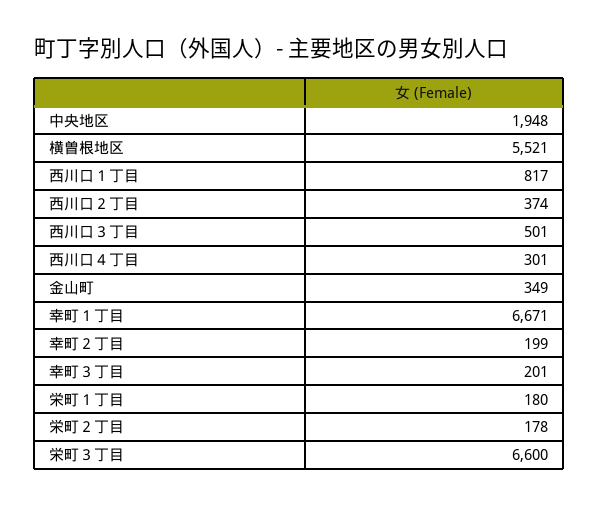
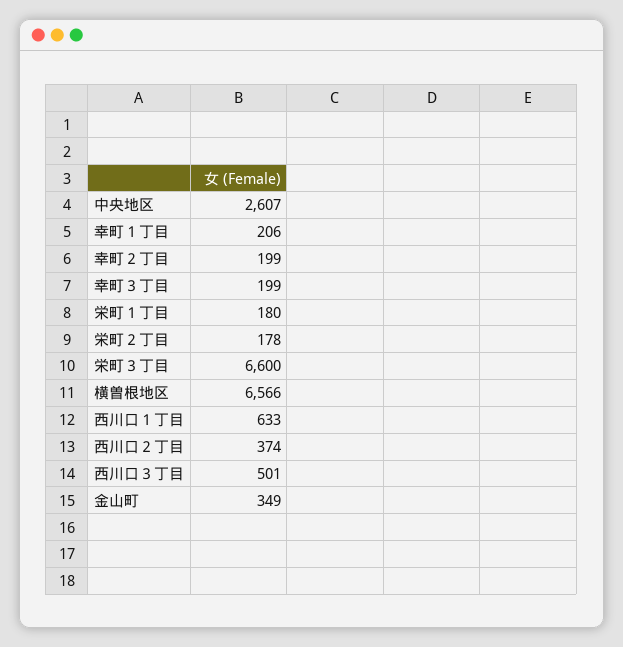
中央地区: 1948 -> 2607
横曽根地区: 5521 -> 6566
西川口１丁目: 817 -> 633
西川口４丁目: 301 -> none
幸町１丁目: 6671 -> 206
幸町３丁目: 201 -> 199

